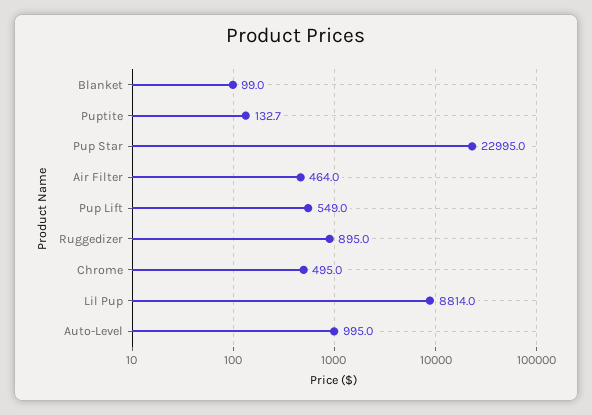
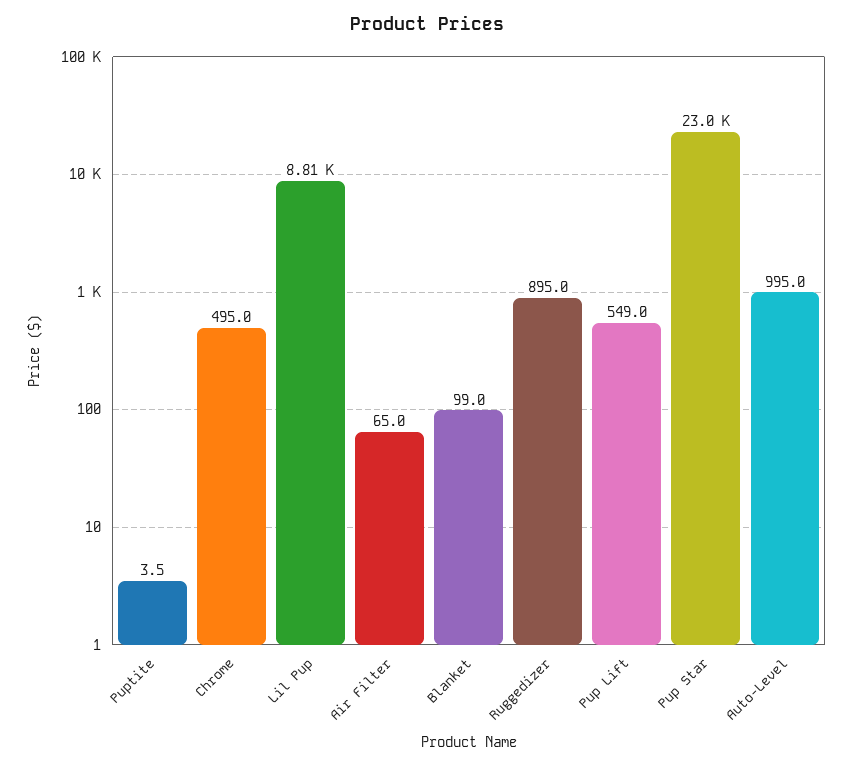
Puptite: 132.7 -> 3.5
Air Filter: 464 -> 65

